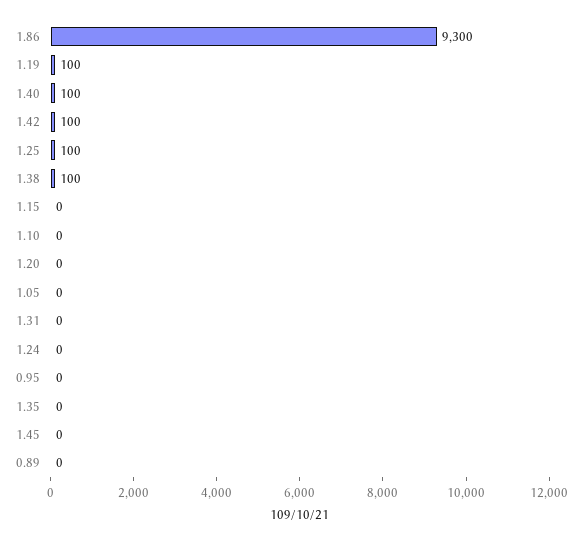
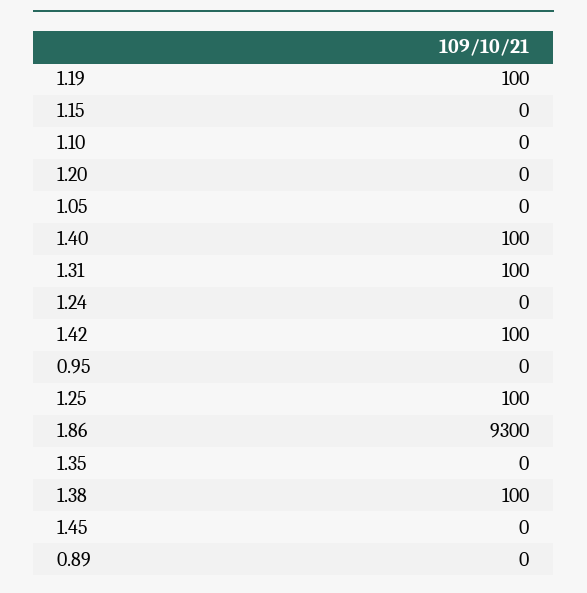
1.31: 0 -> 100

